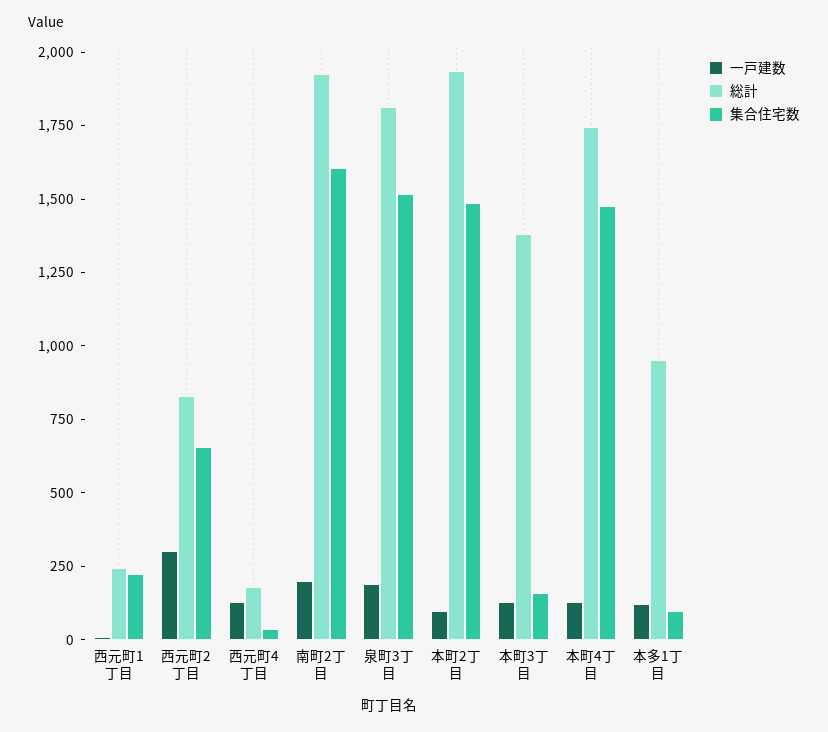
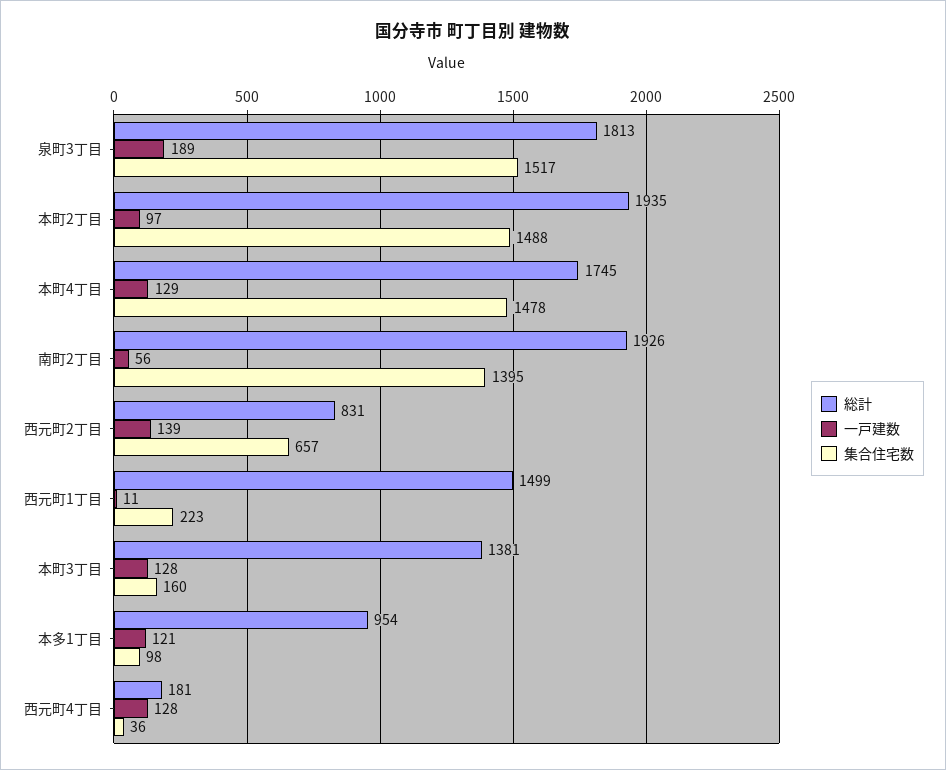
総計, 西元町1丁目: 250 -> 1499
一戸建数, 西元町2丁目: 300 -> 139
一戸建数, 南町2丁目: 200 -> 56
集合住宅数, 南町2丁目: 1600 -> 1395

